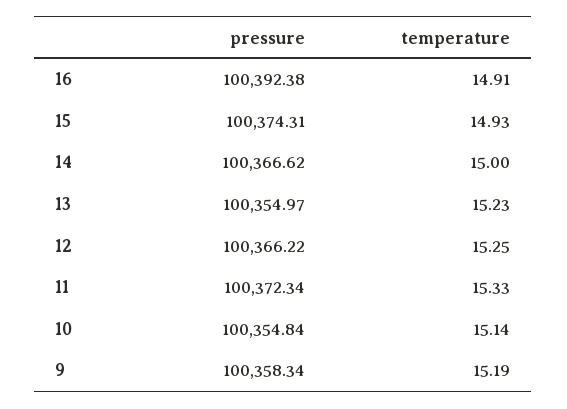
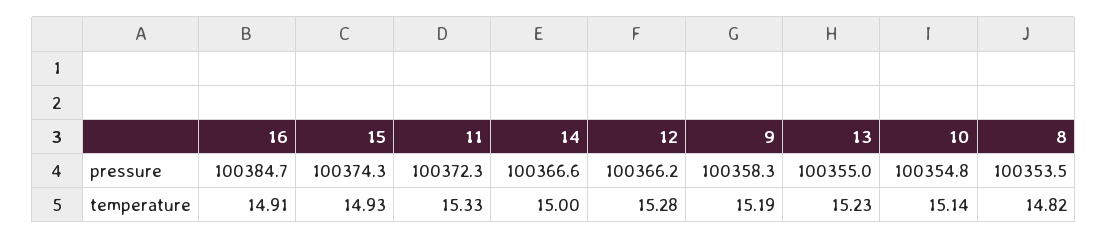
pressure, 16: 100392.38 -> 100384.7
temperature, 12: 15.25 -> 15.28
pressure, 8: none -> 100353.5
temperature, 8: none -> 14.82

